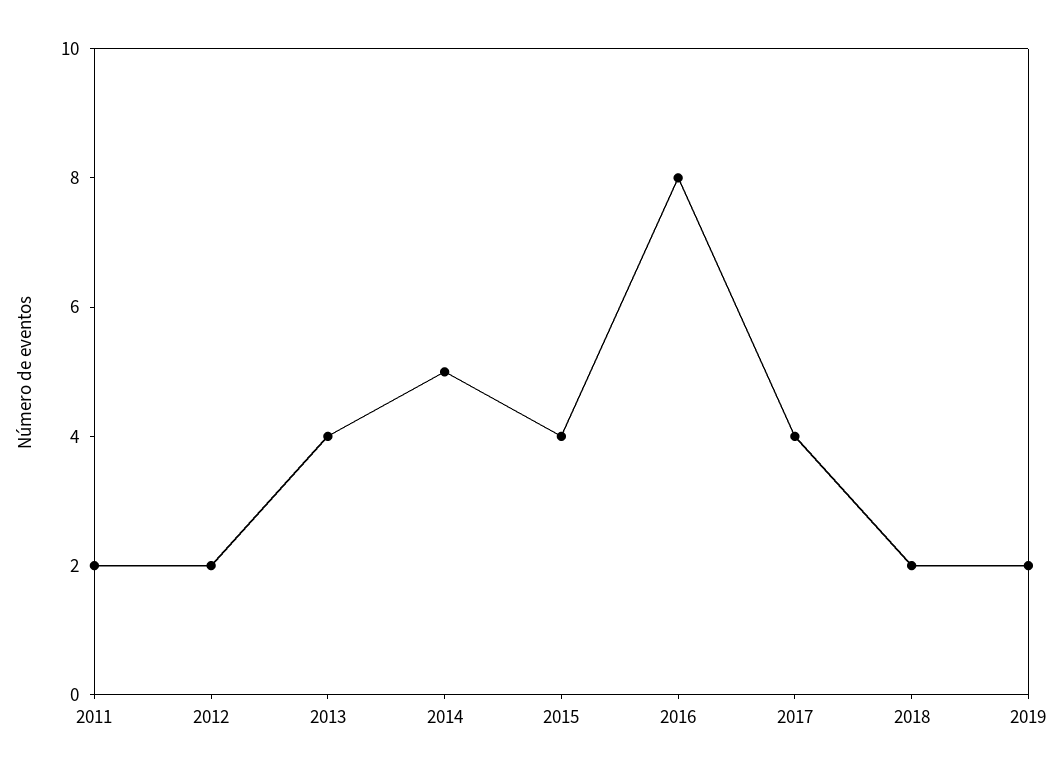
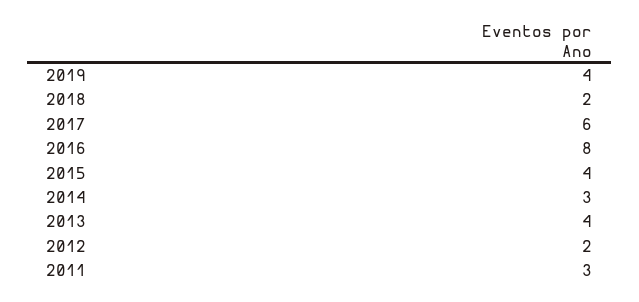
2011: 2 -> 3
2014: 5 -> 3
2017: 4 -> 6
2019: 2 -> 4

